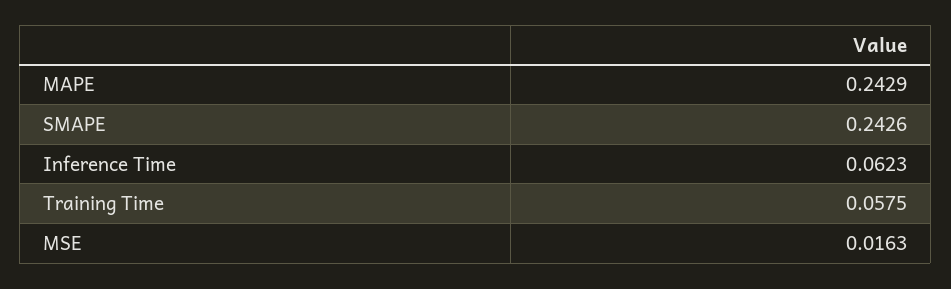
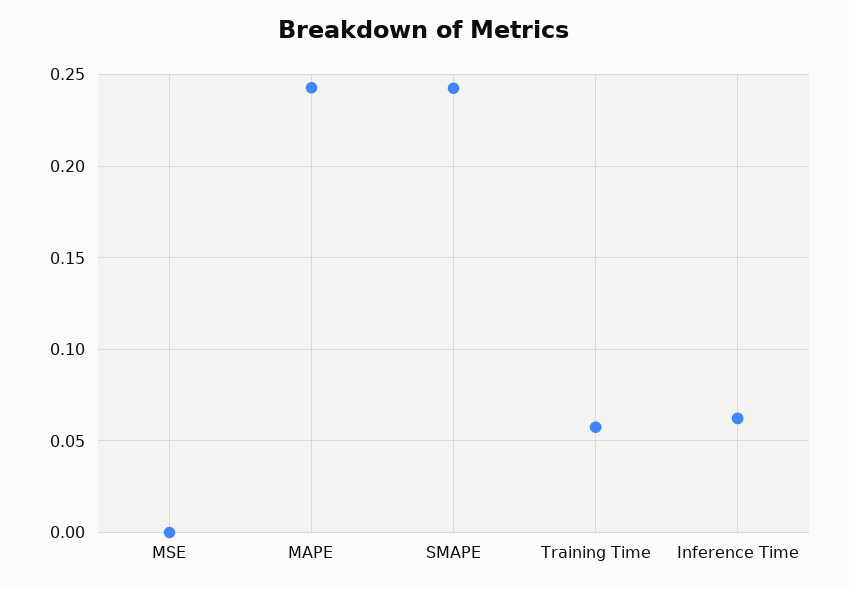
MSE: 0.0163 -> 0

